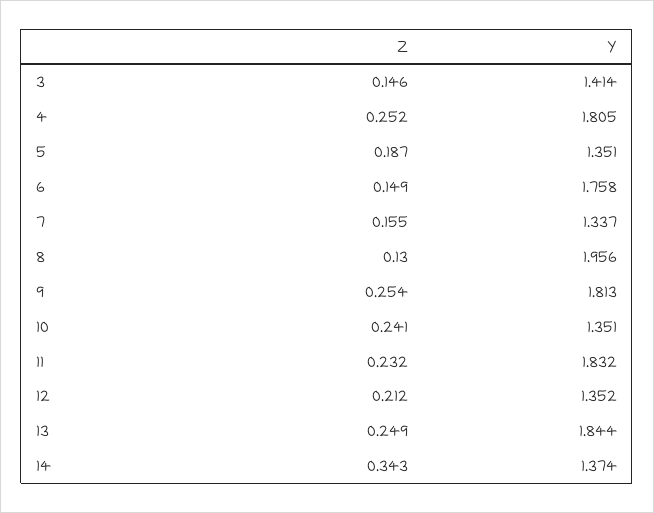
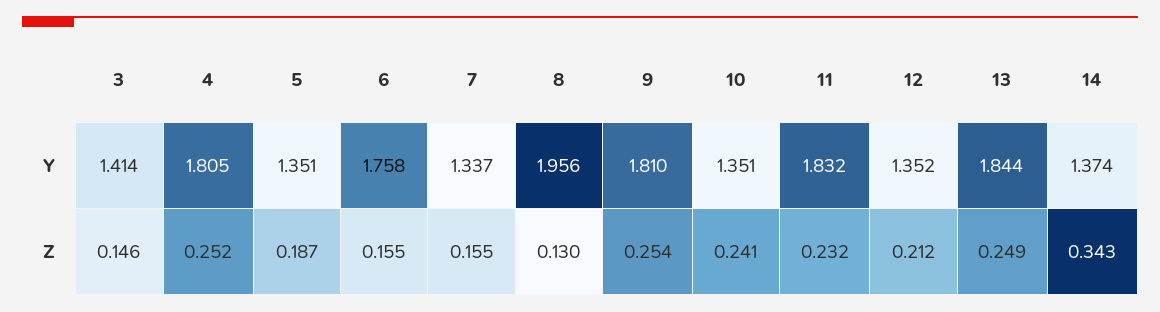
Z, 6: 0.149 -> 0.155
Y, 9: 1.813 -> 1.81

